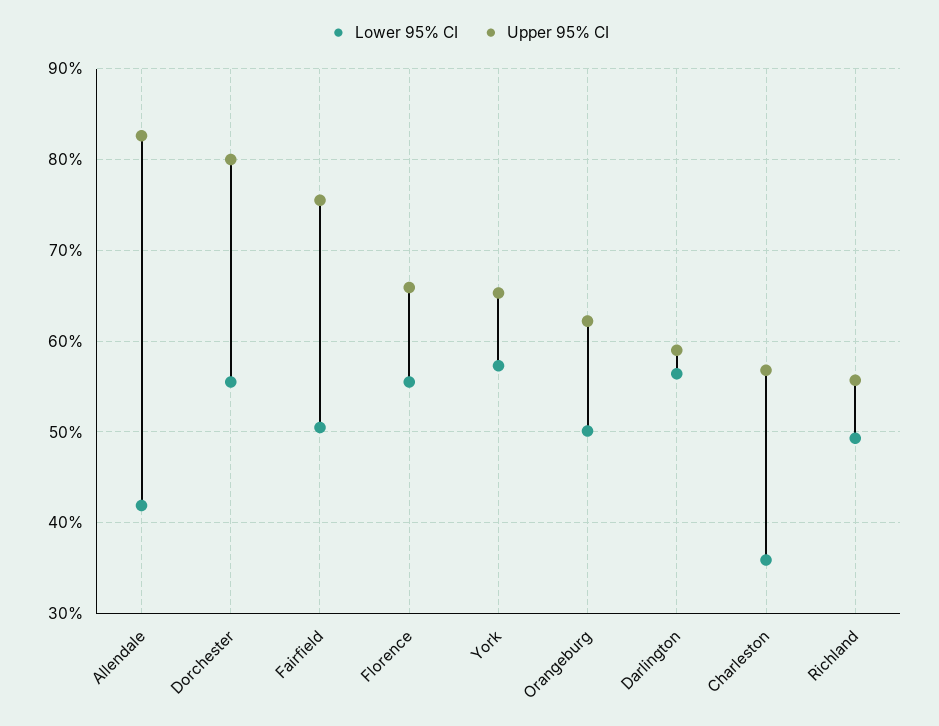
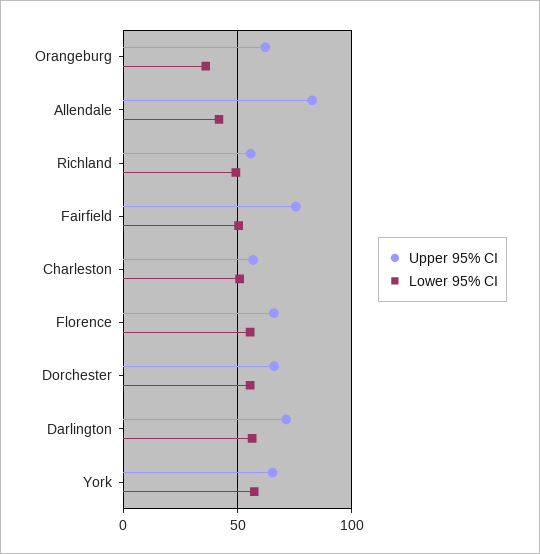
Upper 95% CI, Dorchester: 80 -> 65
Lower 95% CI, Orangeburg: 50 -> 35
Upper 95% CI, Darlington: 59 -> 70
Lower 95% CI, Charleston: 36 -> 50

